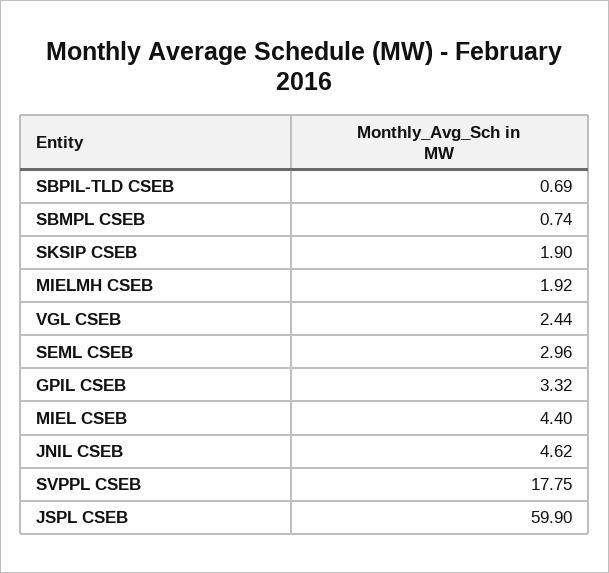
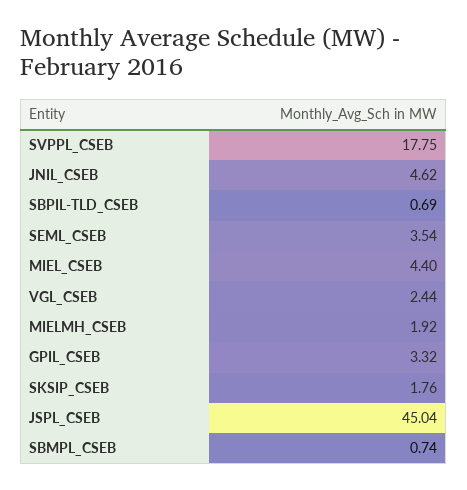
SKSIP CSEB: 1.9 -> 1.76
SEML CSEB: 2.96 -> 3.54
JSPL CSEB: 59.9 -> 45.04

